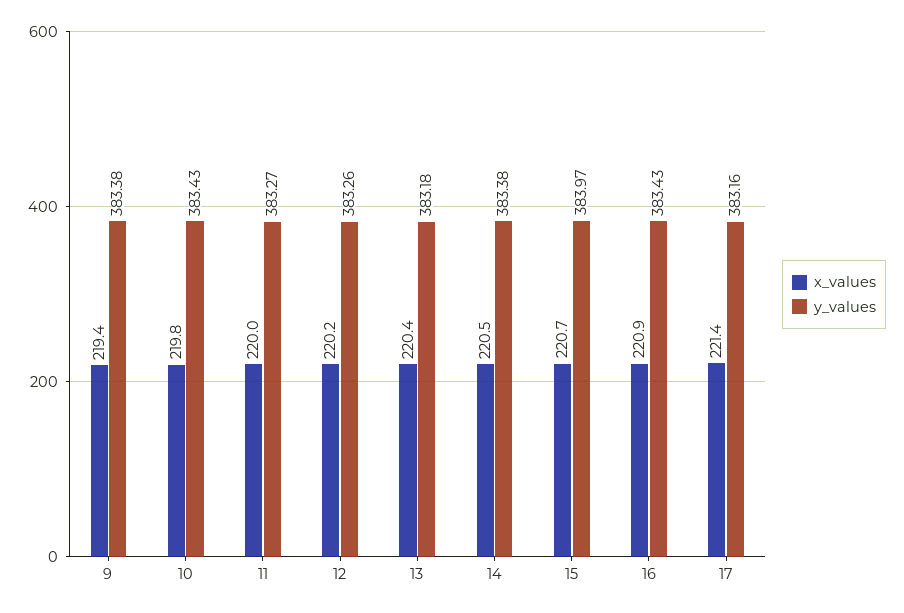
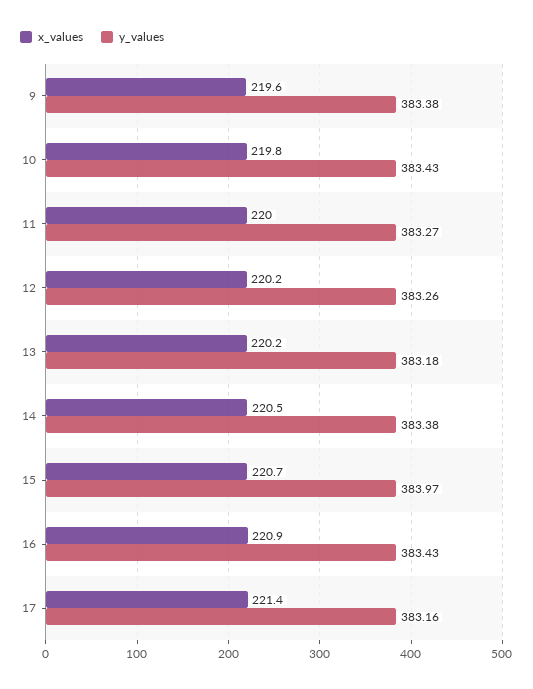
x_values, 9: 219.4 -> 219.6
x_values, 13: 220.4 -> 220.2

